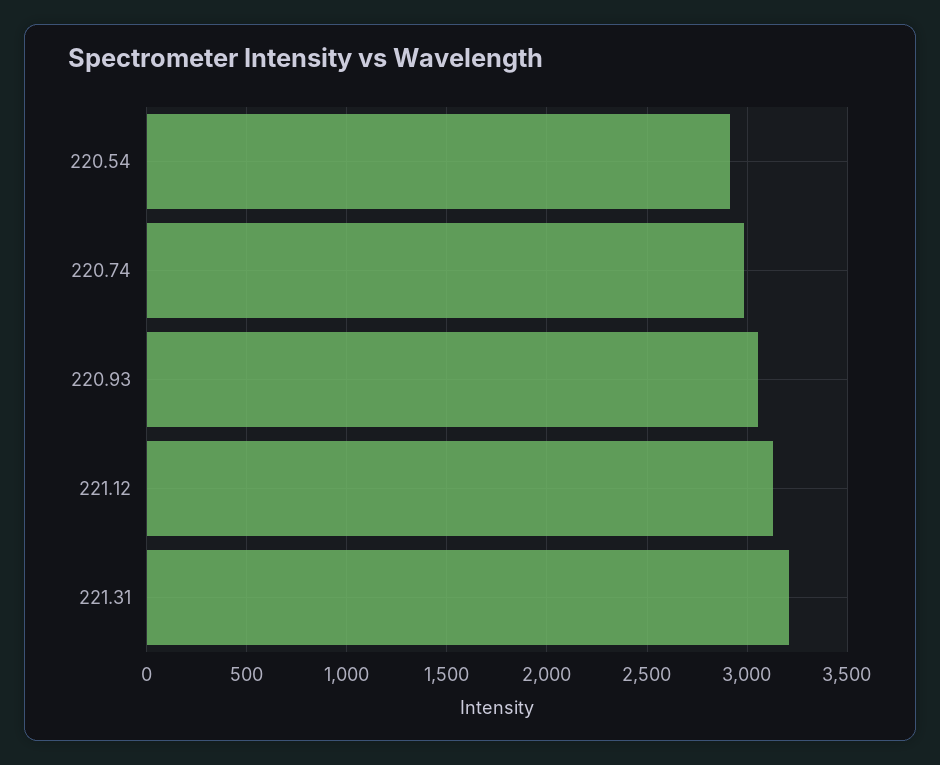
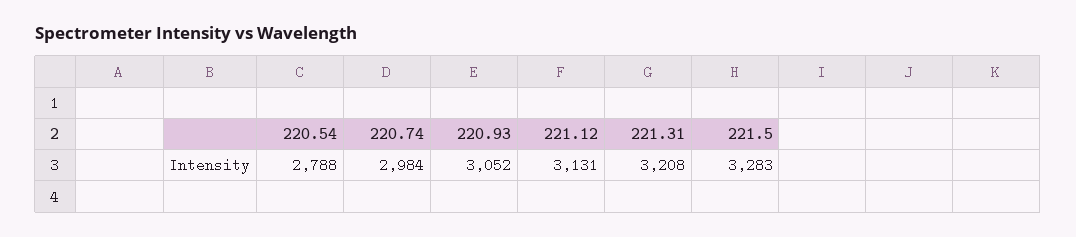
220.54: 2900 -> 2788
221.5: none -> 3283

